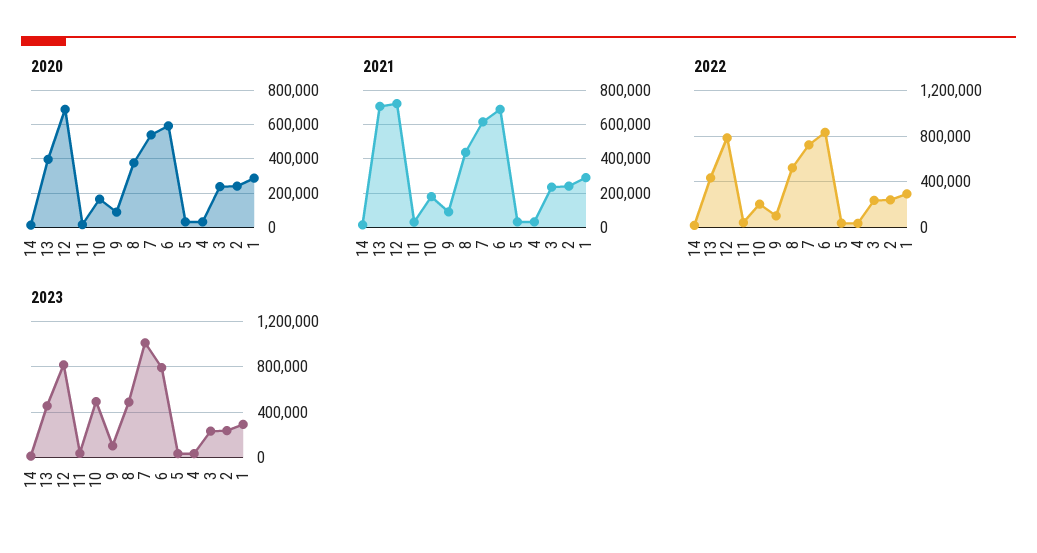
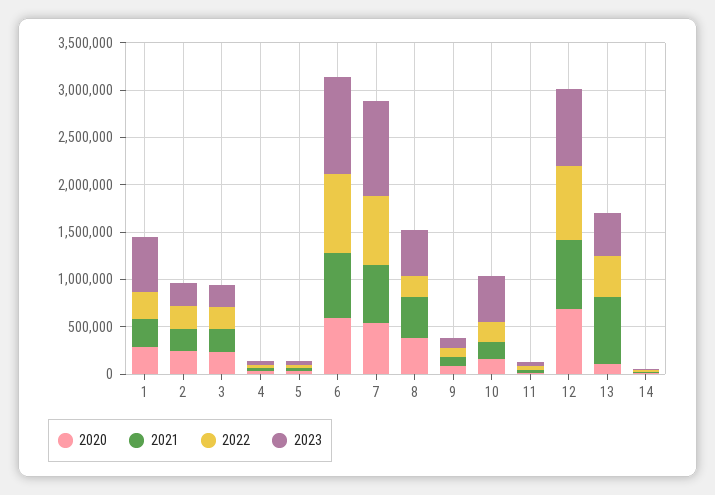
2020, 13: 400000 -> 100000
2022, 8: 500000 -> 200000
2023, 6: 800000 -> 1000000
2023, 1: 300000 -> 600000

